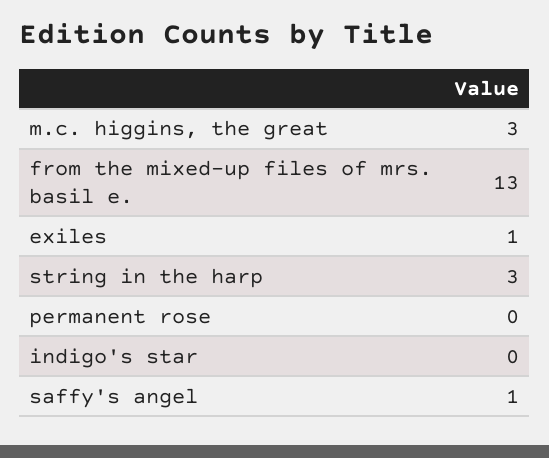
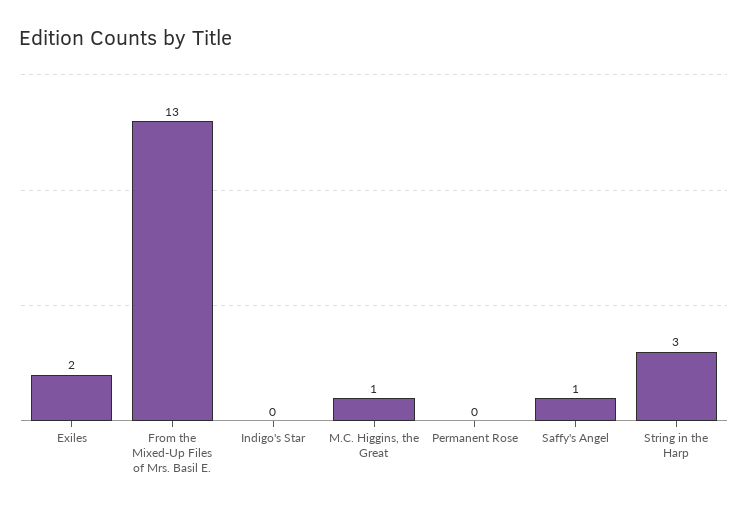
m.c. higgins, the great: 3 -> 1
exiles: 1 -> 2

